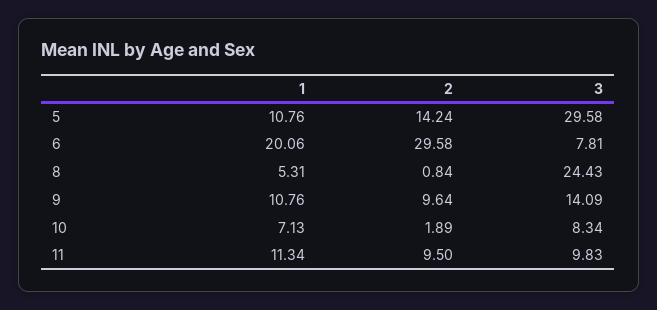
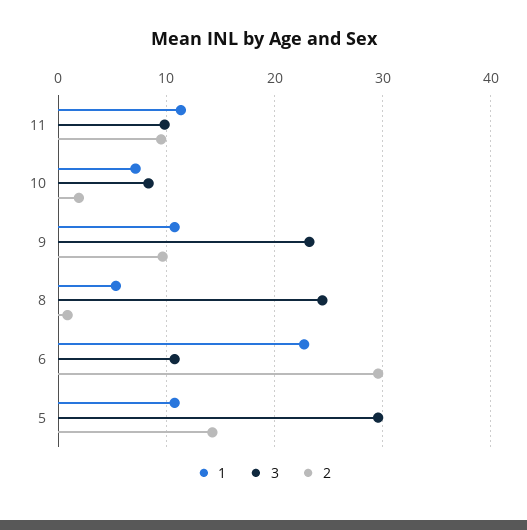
1, 6: 20.06 -> 23
3, 6: 7.81 -> 11
3, 9: 14.09 -> 23

